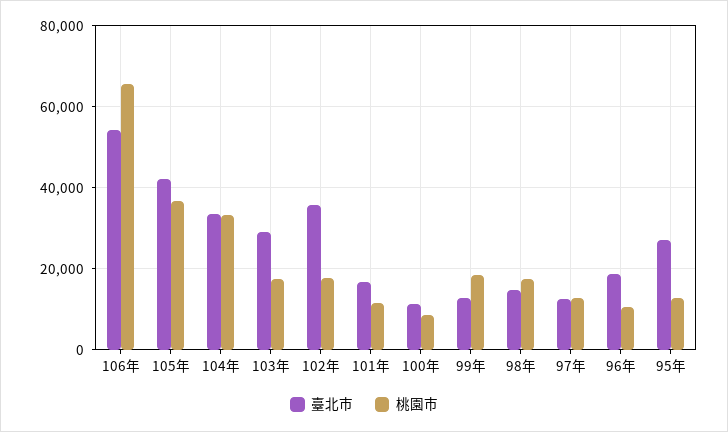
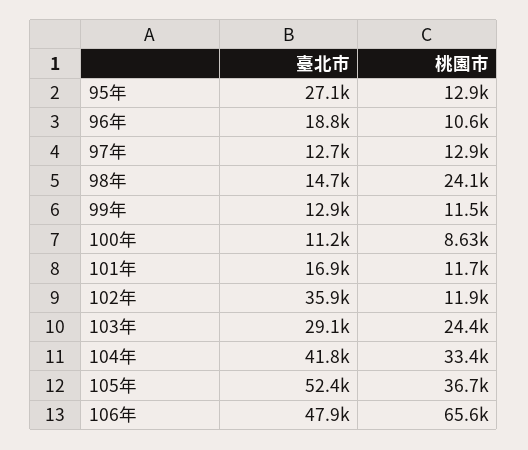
臺北市, 106年: 54000 -> 47900
臺北市, 105年: 42000 -> 52400
臺北市, 104年: 34000 -> 41800
桃園市, 103年: 18000 -> 24400
桃園市, 102年: 18000 -> 11900
桃園市, 99年: 18000 -> 11500
桃園市, 98年: 18000 -> 24100

